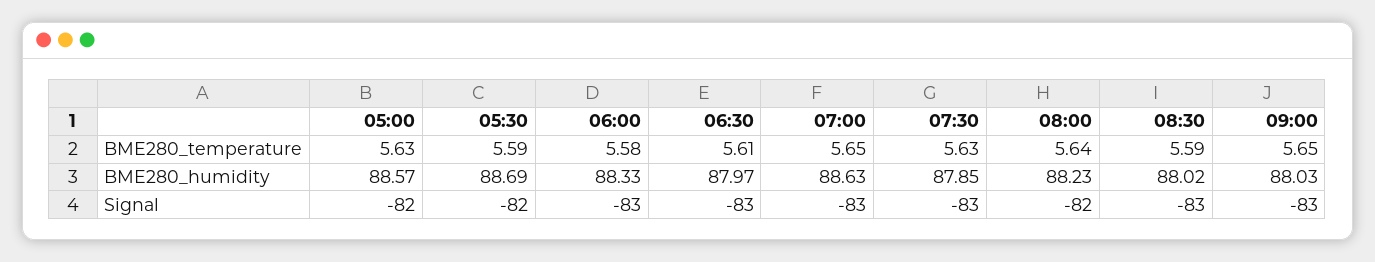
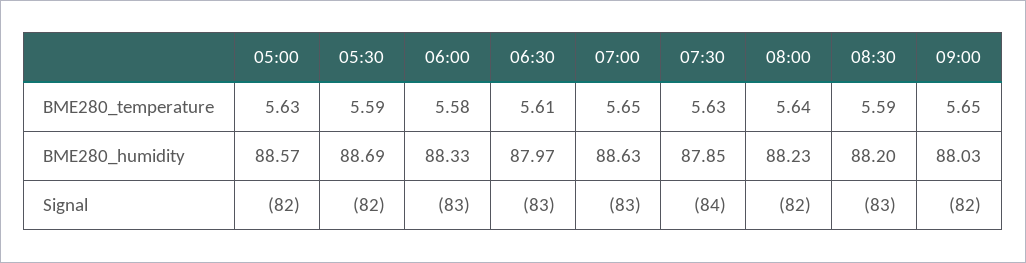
08:30, BME280_humidity: 88.02 -> 88.2
07:30, Signal: -83 -> -84
09:00, Signal: -83 -> -82

